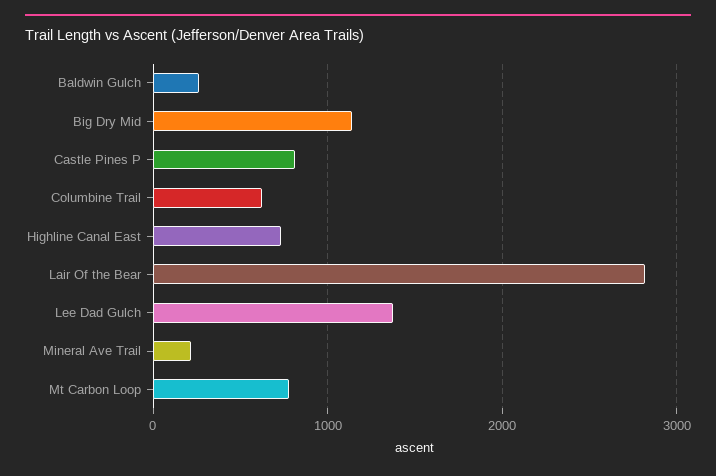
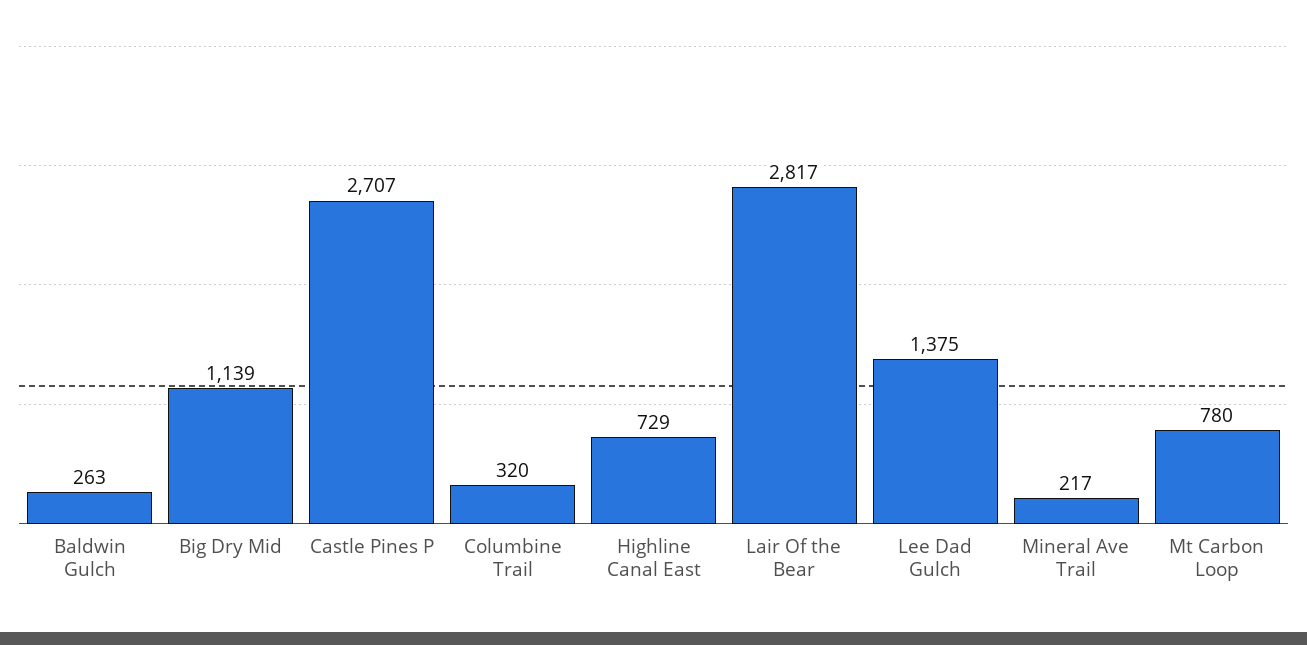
Castle Pines P: 800 -> 2707
Columbine Trail: 600 -> 320

